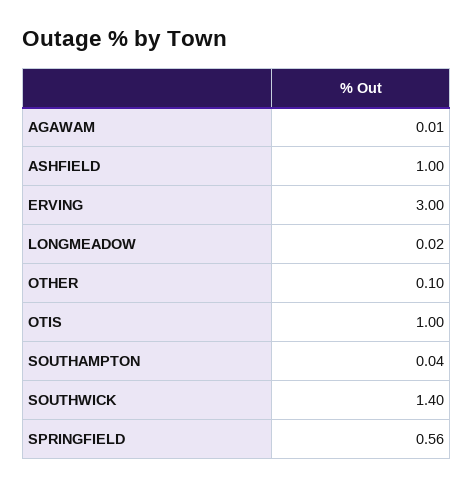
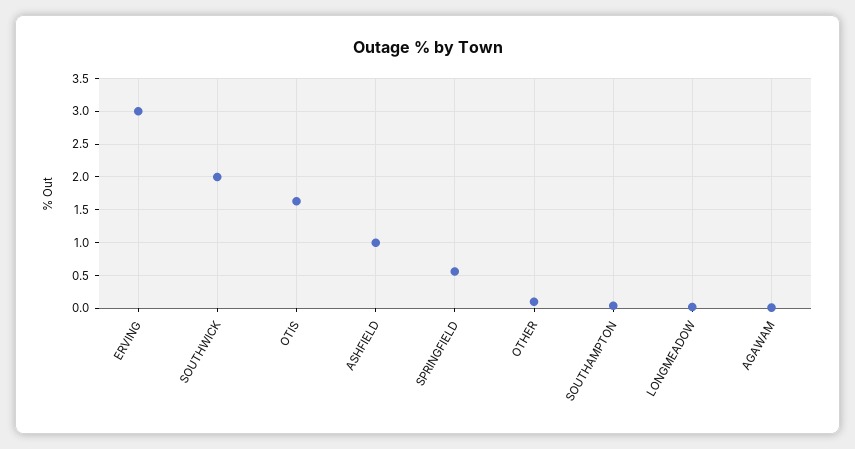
OTIS: 1 -> 1.6
SOUTHWICK: 1.4 -> 2

